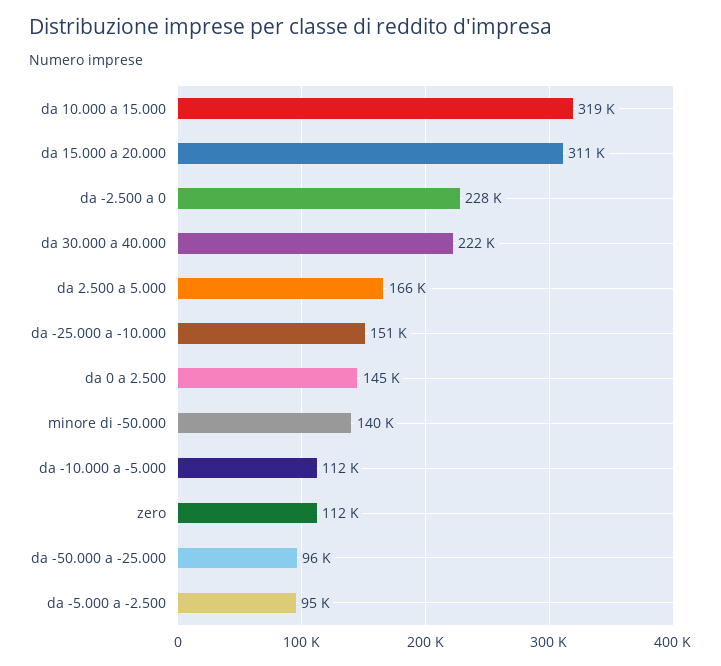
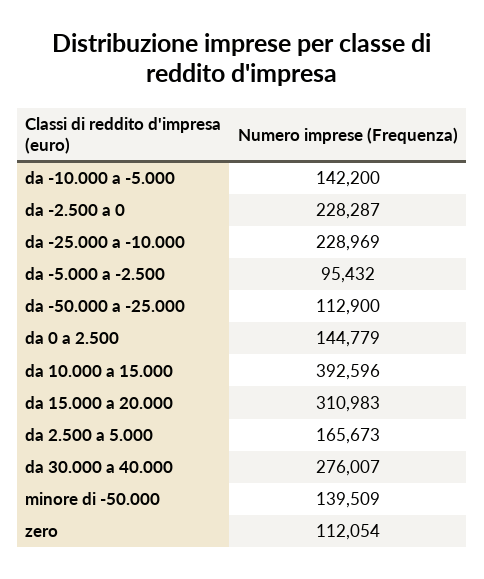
da 10.000 a 15.000: 319000 -> 392596
da 30.000 a 40.000: 222000 -> 276007
da -25.000 a -10.000: 151000 -> 228969
da -10.000 a -5.000: 112000 -> 142200
da -50.000 a -25.000: 96000 -> 112900

